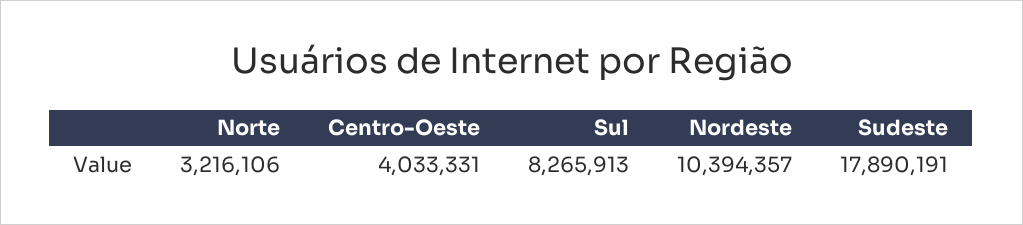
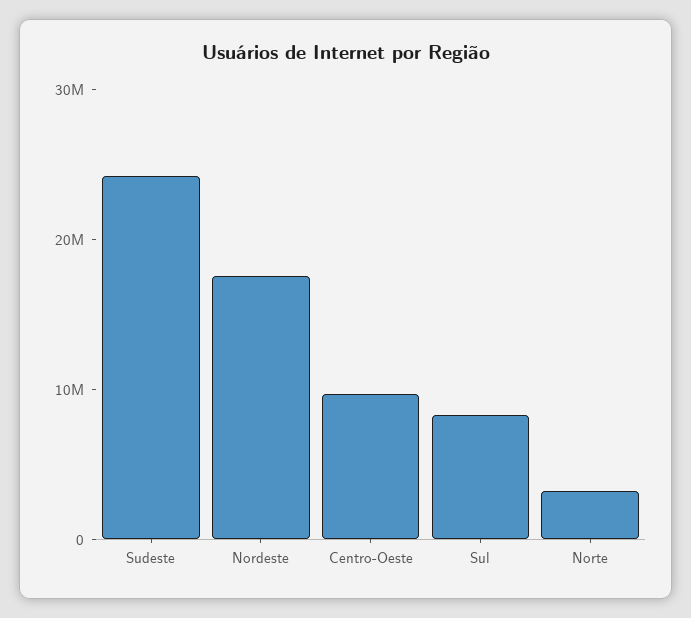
Centro-Oeste: 4033331 -> 10000000
Nordeste: 10394357 -> 18000000
Sudeste: 17890191 -> 24000000

